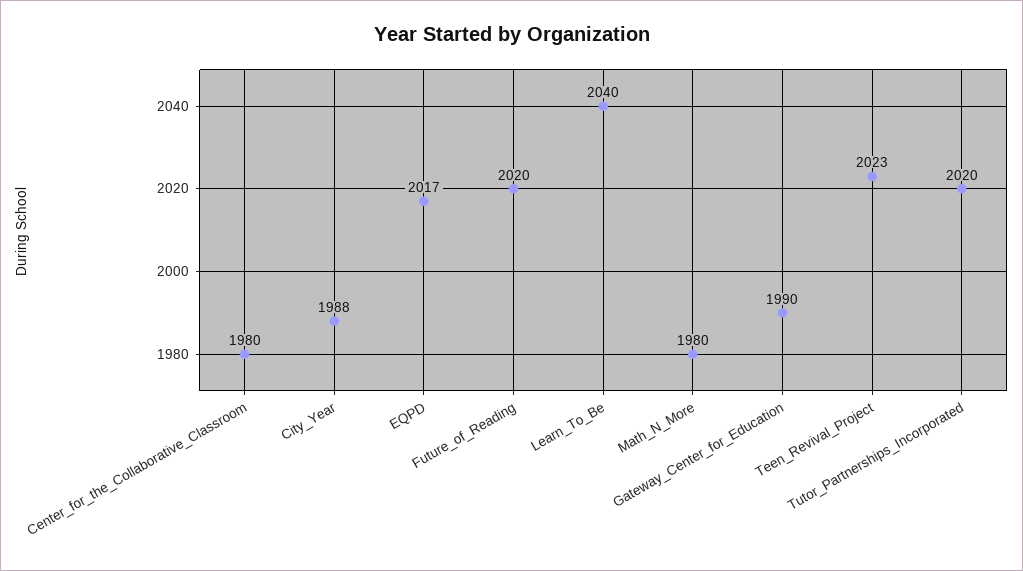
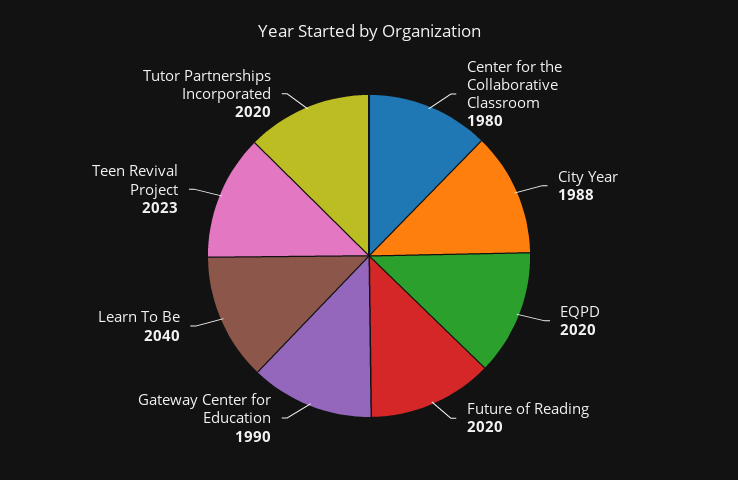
EQPD: 2017 -> 2020
Math_N_More: 1980 -> none

